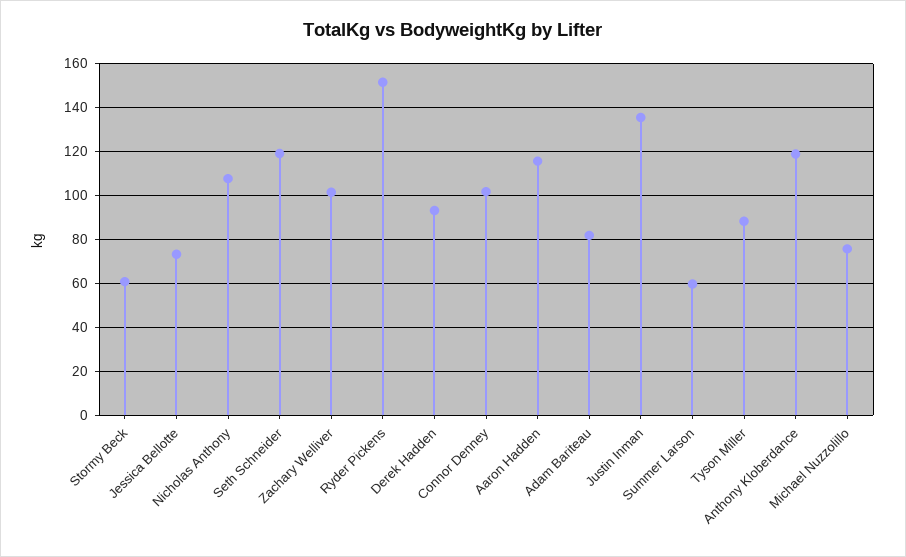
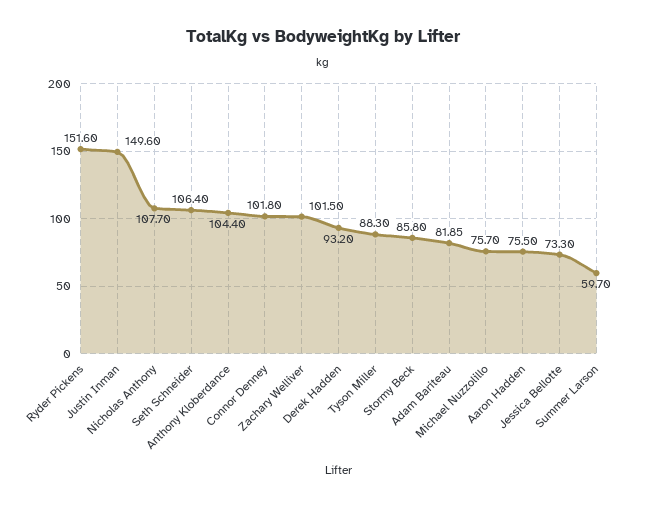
Stormy Beck: 60 -> 85.8
Seth Schneider: 120 -> 106.4
Aaron Hadden: 115 -> 75.5
Justin Inman: 135 -> 149.6
Anthony Kloberdance: 120 -> 104.4

